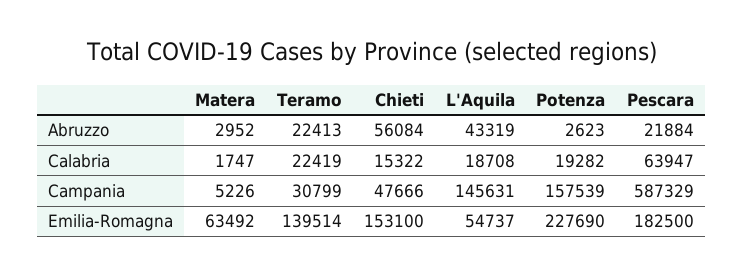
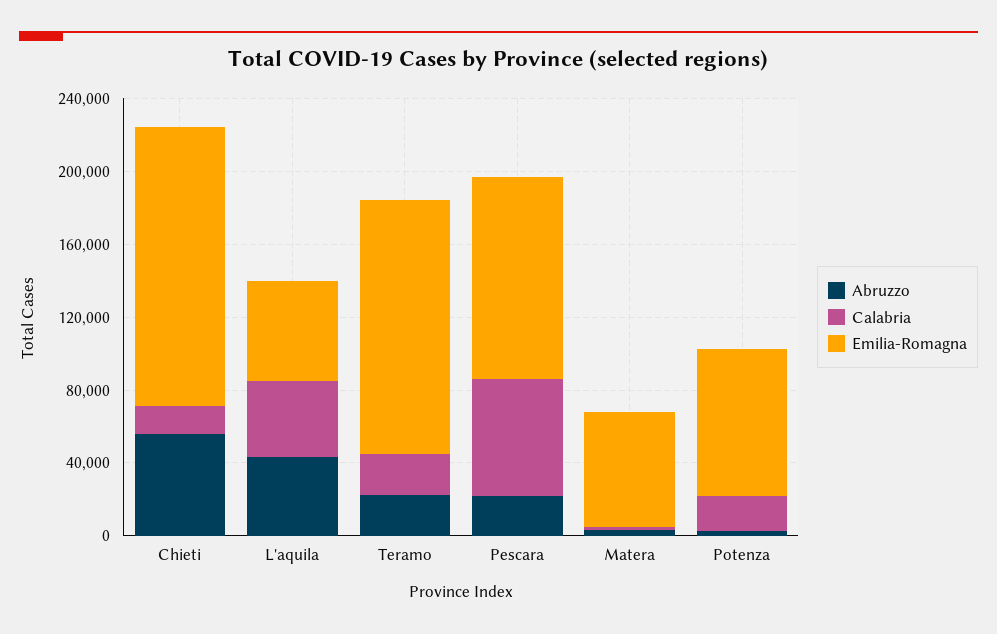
Calabria, L'Aquila: 18708 -> 40000
Campania, Matera: 5226 -> none
Campania, Teramo: 30799 -> none
Campania, Chieti: 47666 -> none
Campania, L'Aquila: 145631 -> none
Campania, Potenza: 157539 -> none
Campania, Pescara: 587329 -> none
Emilia-Romagna, Potenza: 227690 -> 80000
Emilia-Romagna, Pescara: 182500 -> 110000

